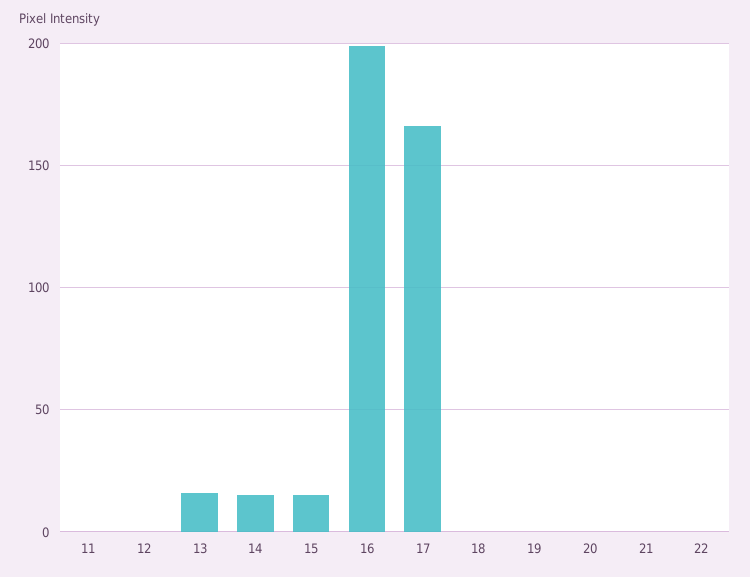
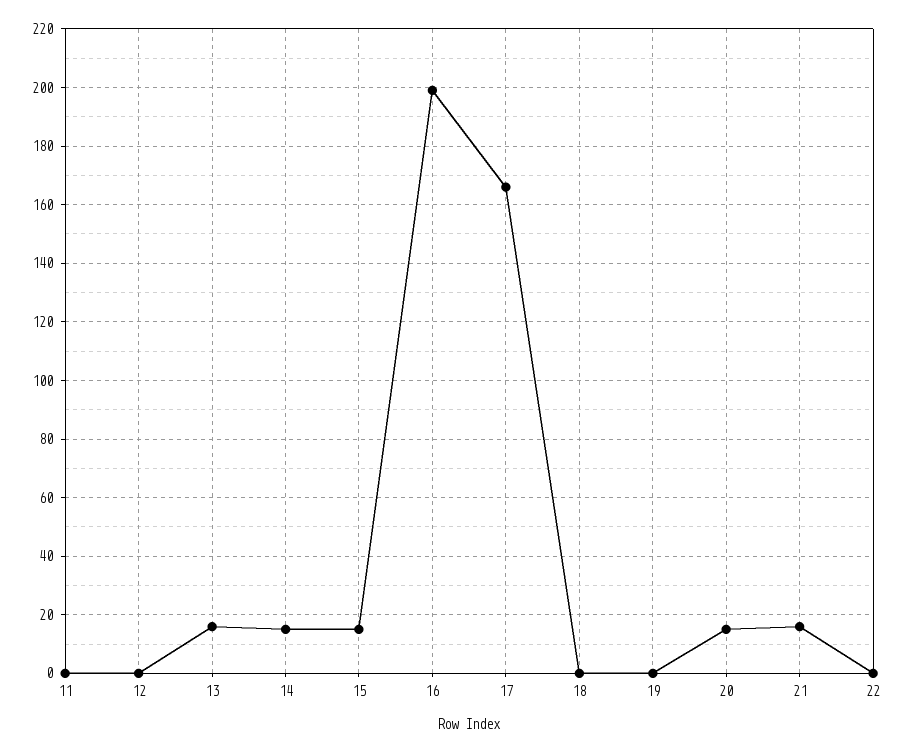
20: 0 -> 15
21: 0 -> 15

